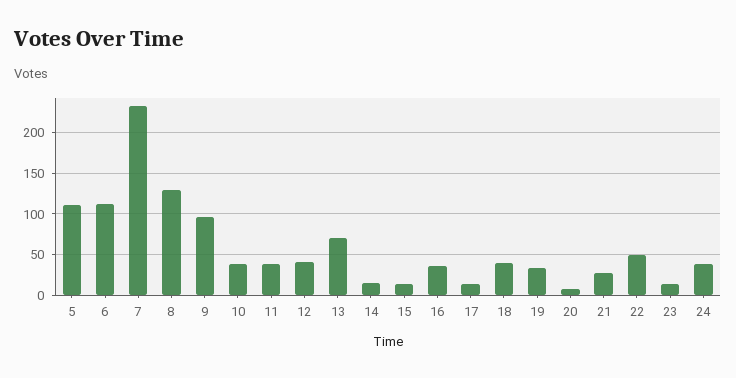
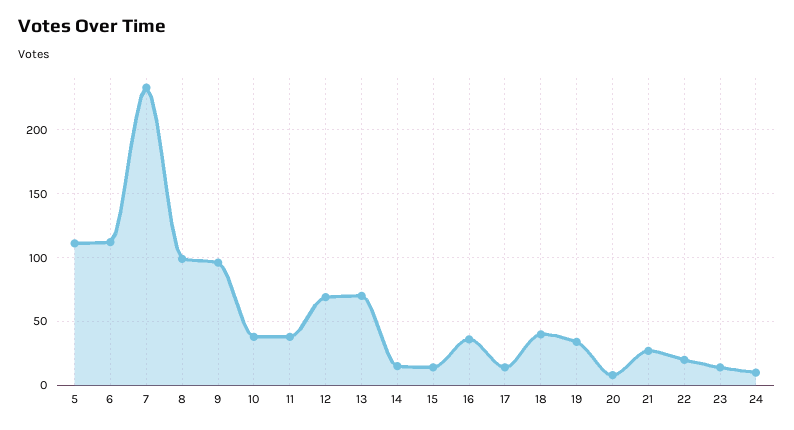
8: 130 -> 100
12: 40 -> 70
22: 50 -> 20
24: 40 -> 10

